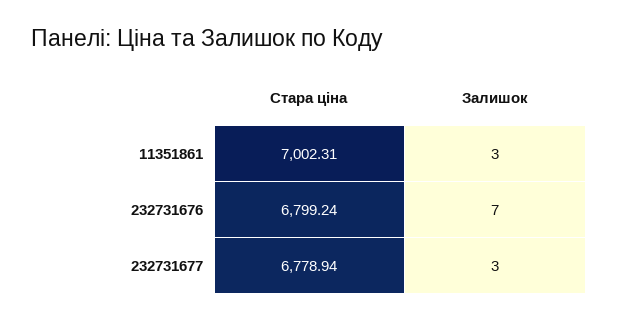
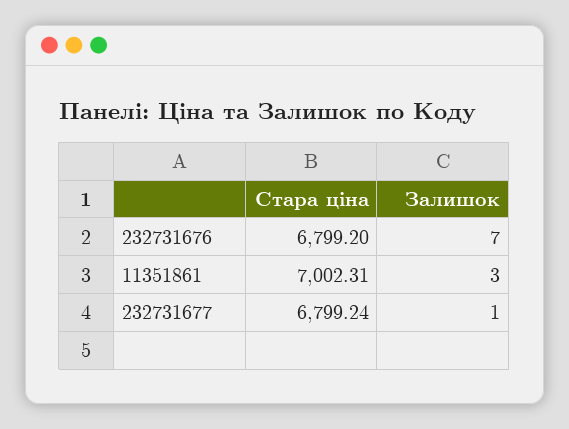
Стара ціна, 232731676: 6799.24 -> 6799.2
Стара ціна, 232731677: 6778.94 -> 6799.24
Залишок, 232731677: 3 -> 1

